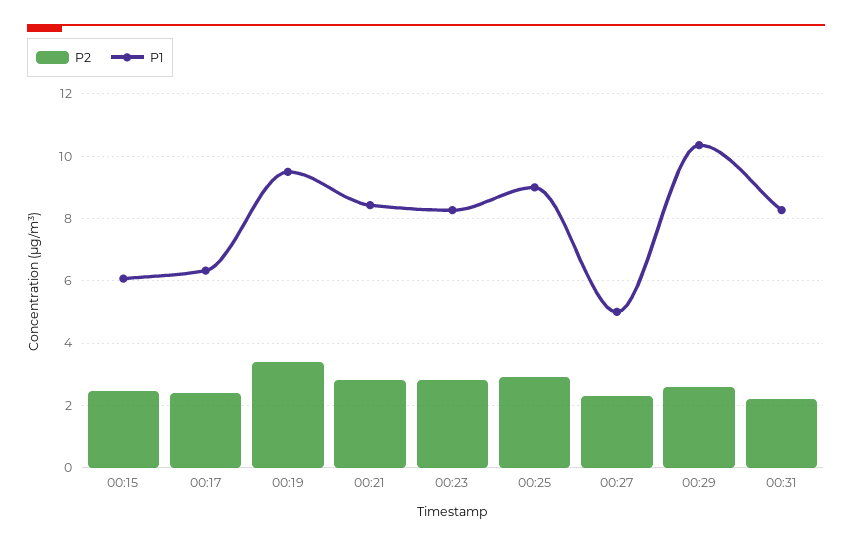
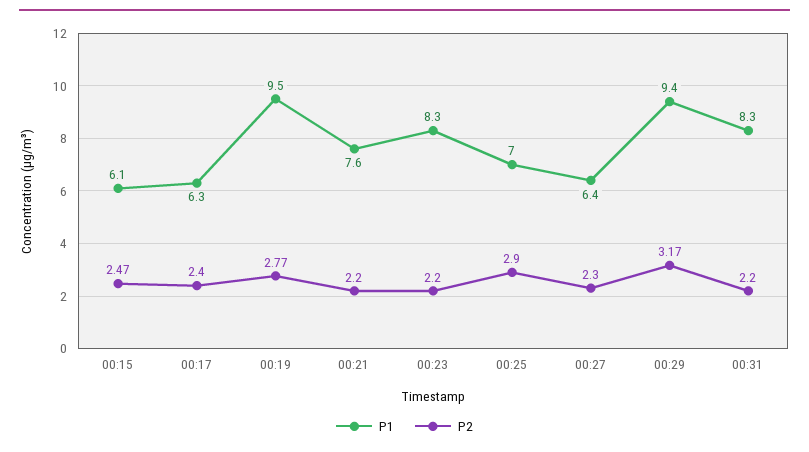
P2, 00:19: 3.4 -> 2.77
P2, 00:21: 2.8 -> 2.2
P1, 00:21: 8.4 -> 7.6
P2, 00:23: 2.8 -> 2.2
P1, 00:25: 9 -> 7
P1, 00:27: 5 -> 6.4
P2, 00:29: 2.6 -> 3.17
P1, 00:29: 10.4 -> 9.4

